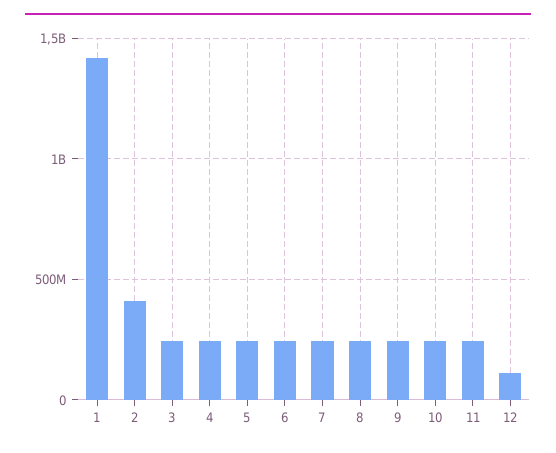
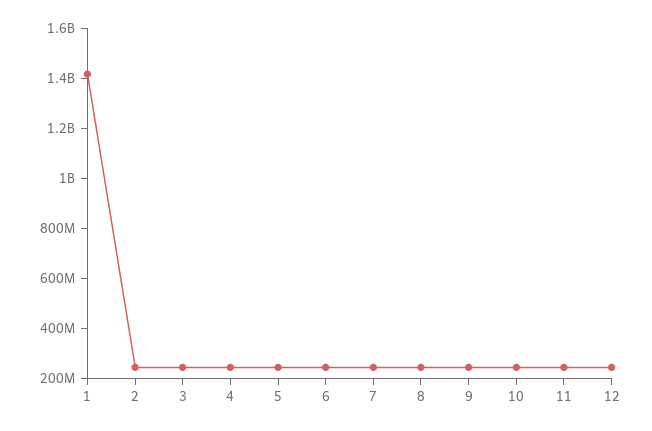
2: 400000000 -> 250000000
12: 100000000 -> 250000000

